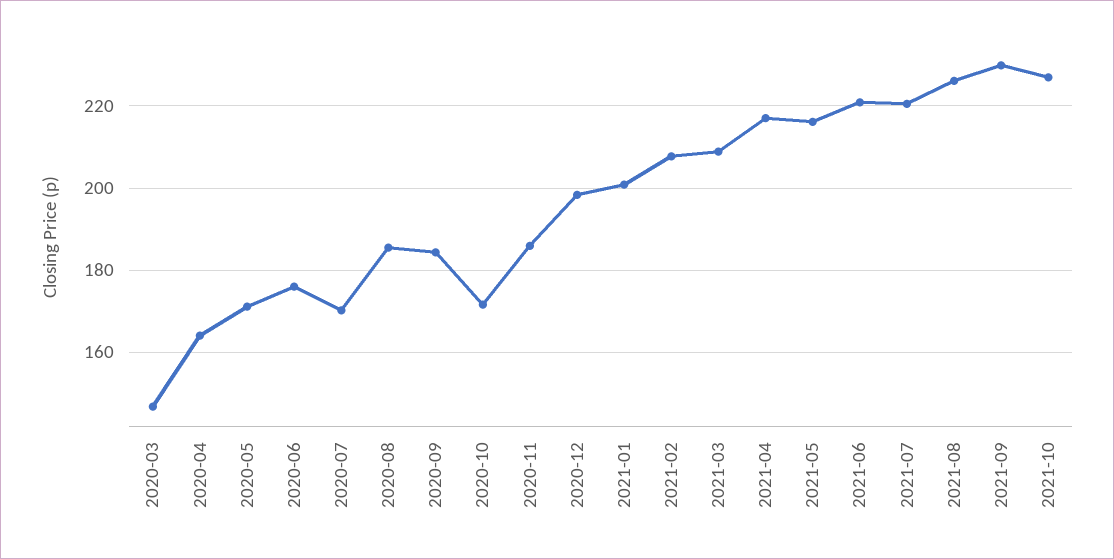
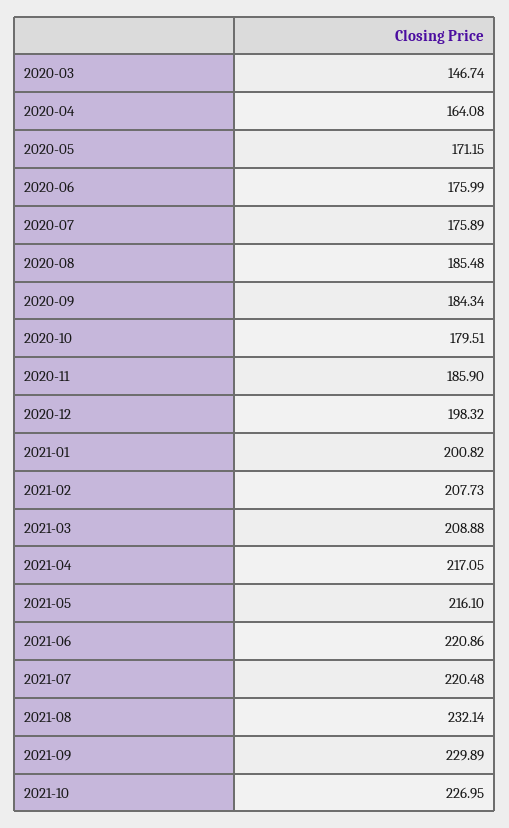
2020-07: 170 -> 175.89
2020-10: 172 -> 179.51
2021-08: 226 -> 232.14

